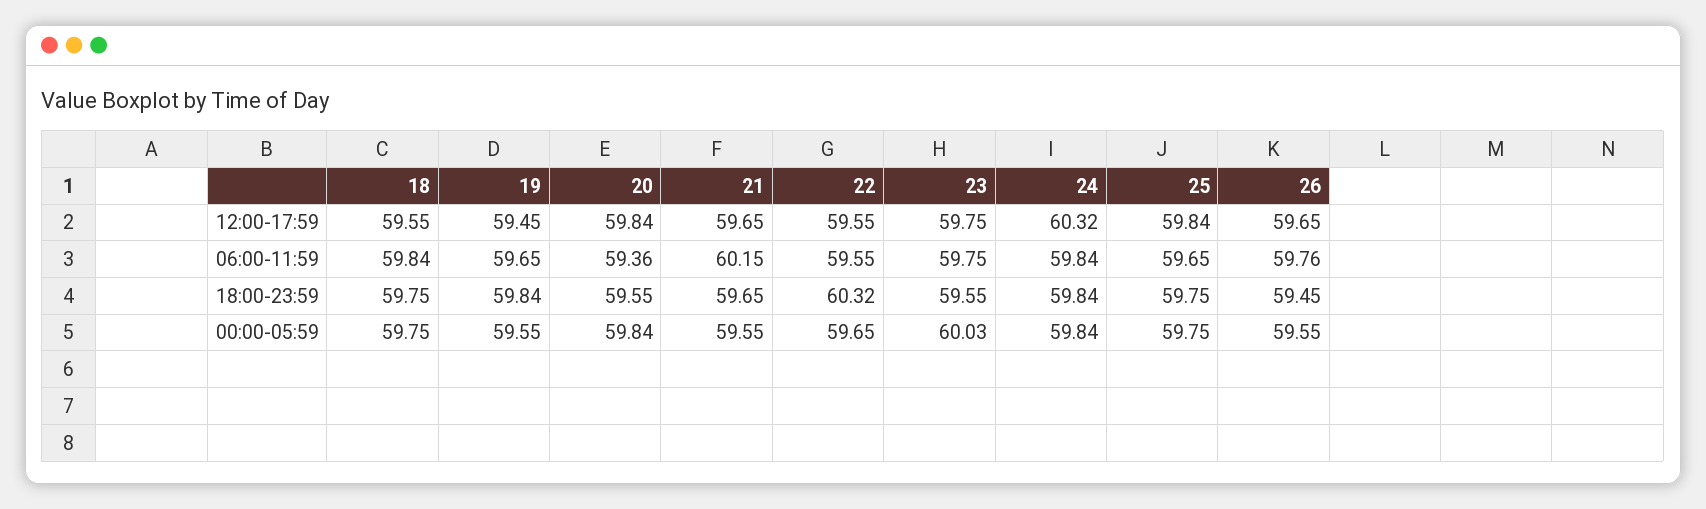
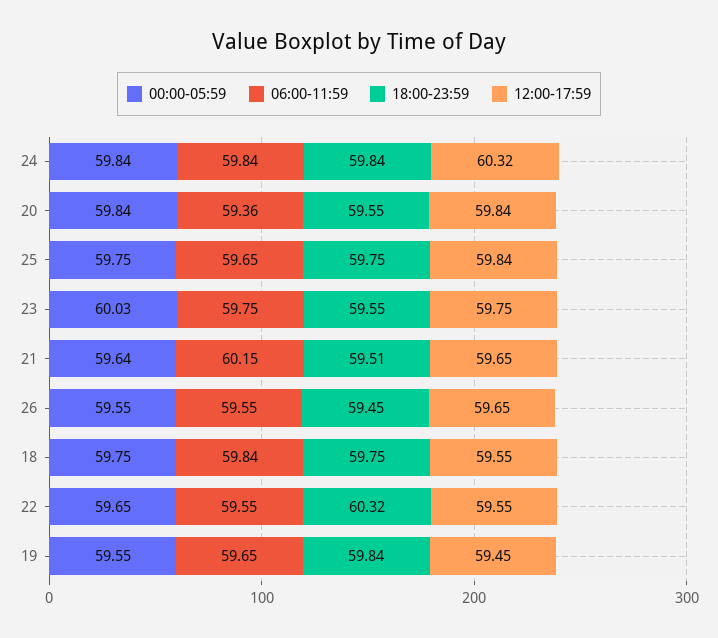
06:00-11:59, 26: 59.76 -> 59.55
18:00-23:59, 21: 59.65 -> 59.51
00:00-05:59, 21: 59.55 -> 59.64

